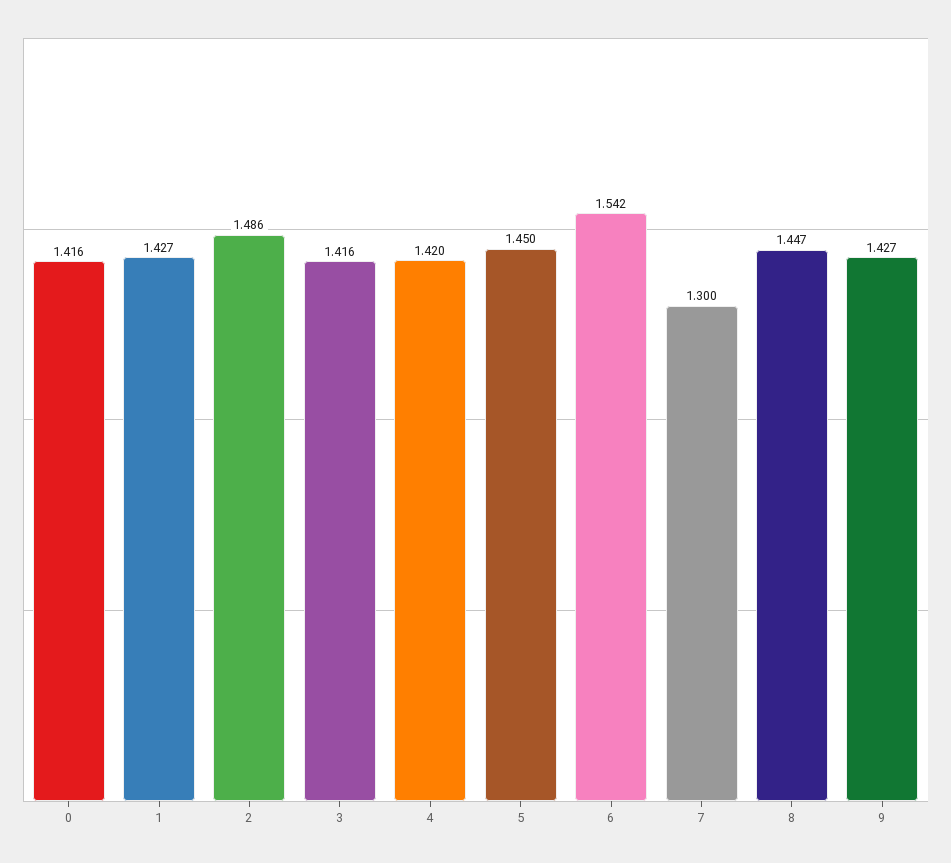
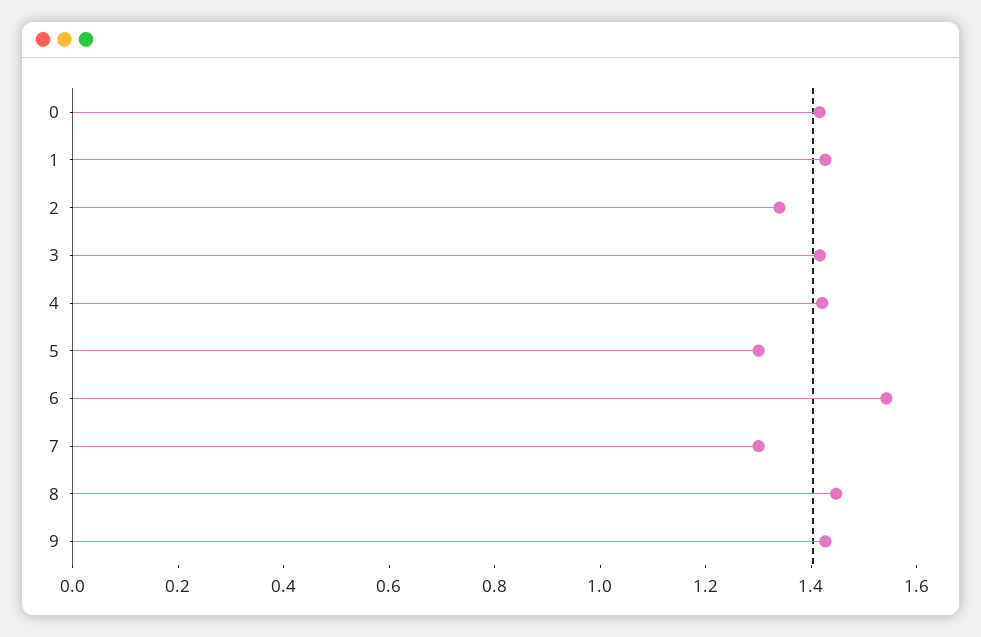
2: 1.486 -> 1.35
5: 1.45 -> 1.3

